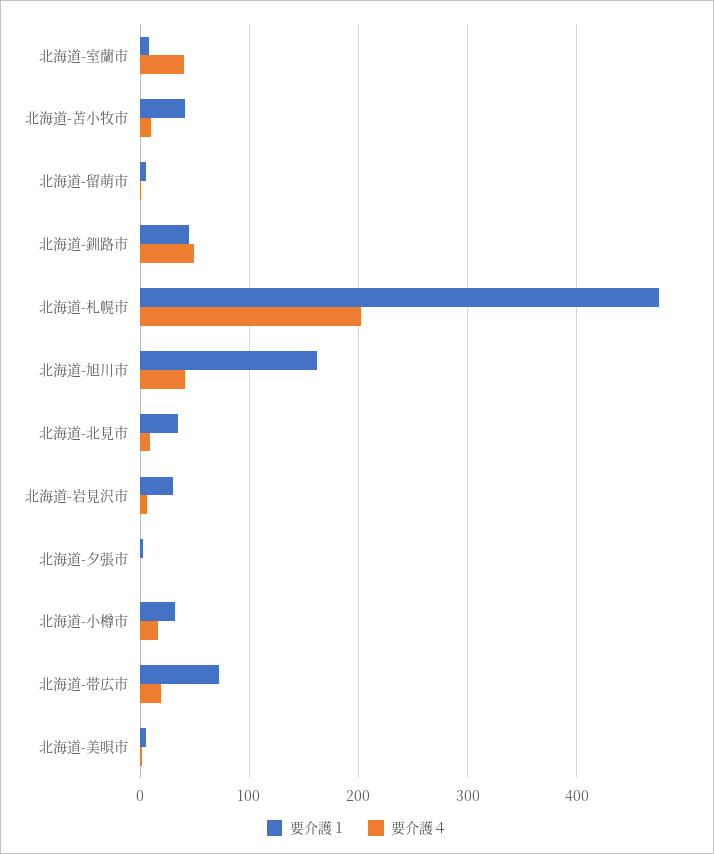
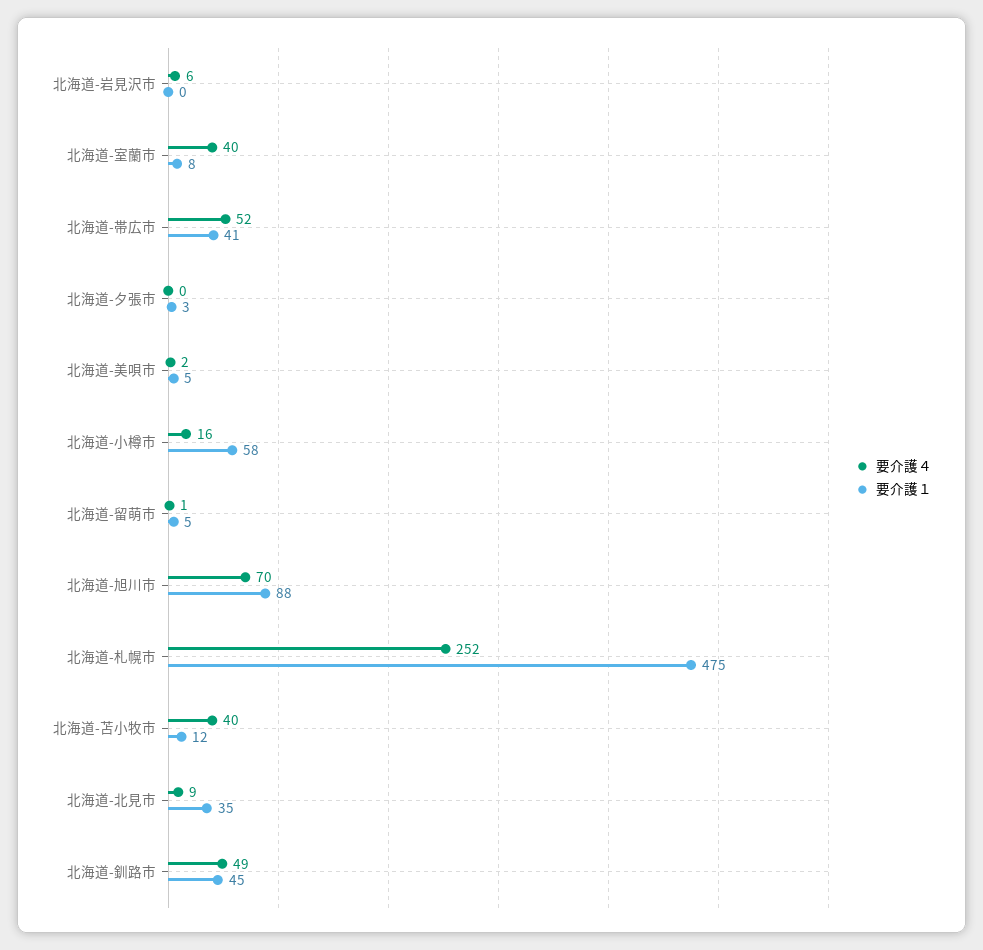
要介護１, 北海道-苫小牧市: 40 -> 12
要介護４, 北海道-苫小牧市: 10 -> 40
要介護４, 北海道-札幌市: 200 -> 252
要介護１, 北海道-旭川市: 160 -> 88
要介護４, 北海道-旭川市: 40 -> 70
要介護１, 北海道-岩見沢市: 30 -> 0
要介護１, 北海道-小樽市: 30 -> 58
要介護１, 北海道-帯広市: 70 -> 41
要介護４, 北海道-帯広市: 20 -> 52

